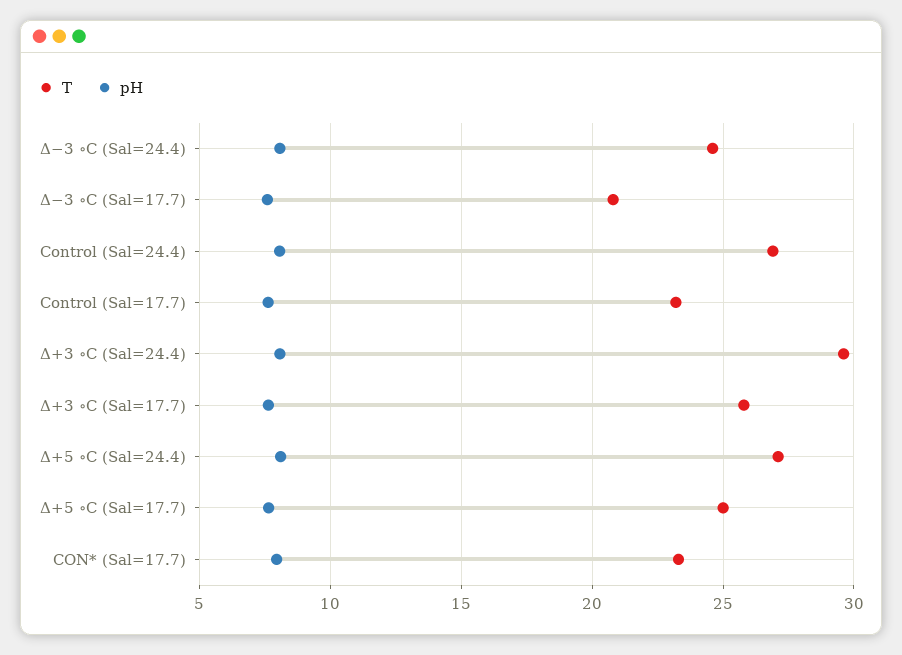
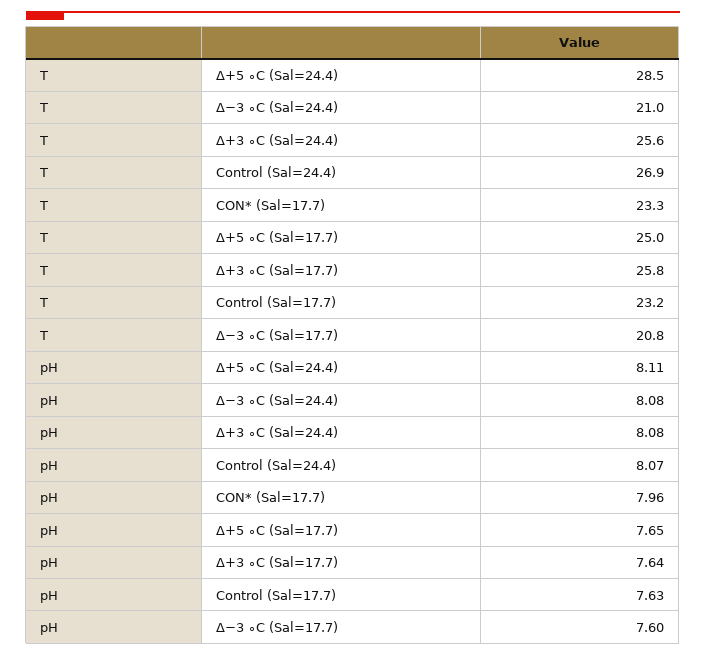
T, Δ−3 ∘C (Sal=24.4): 24.5 -> 21
T, Δ+3 ∘C (Sal=24.4): 29.5 -> 25.6
T, Δ+5 ∘C (Sal=24.4): 27 -> 28.5

